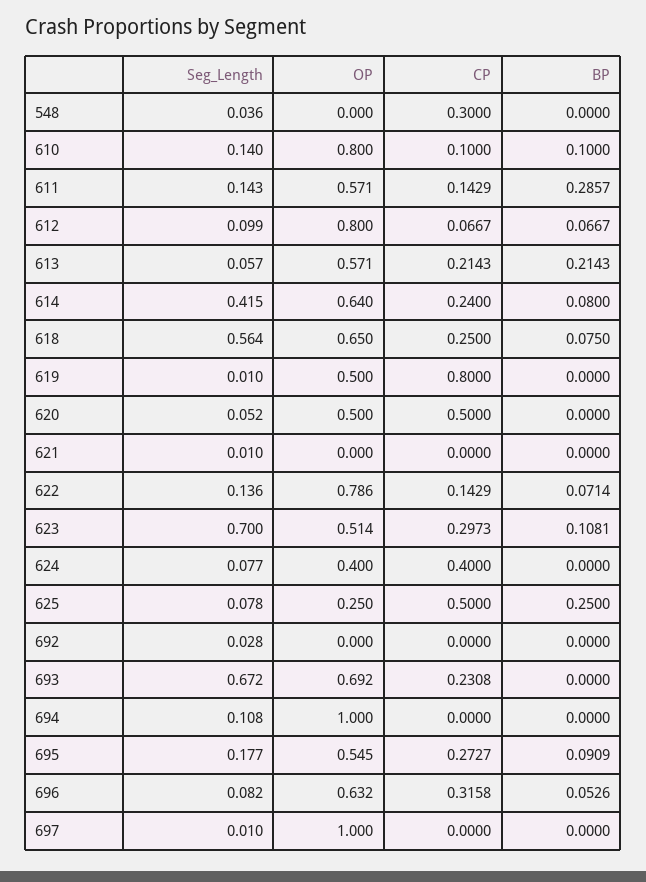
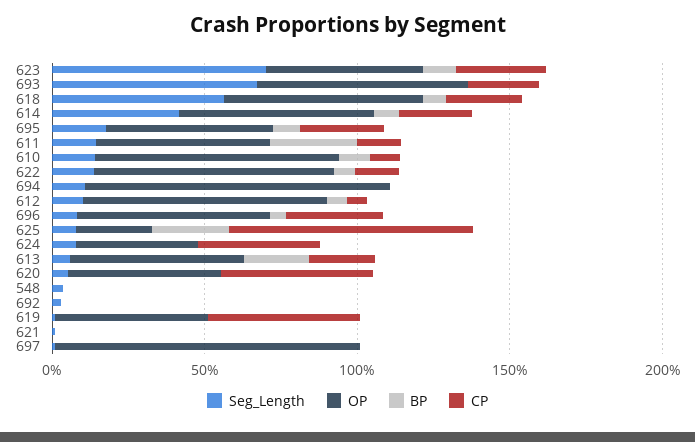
CP, 548: 0.3 -> 0
CP, 619: 0.8 -> 0.5
CP, 625: 0.5 -> 0.8

